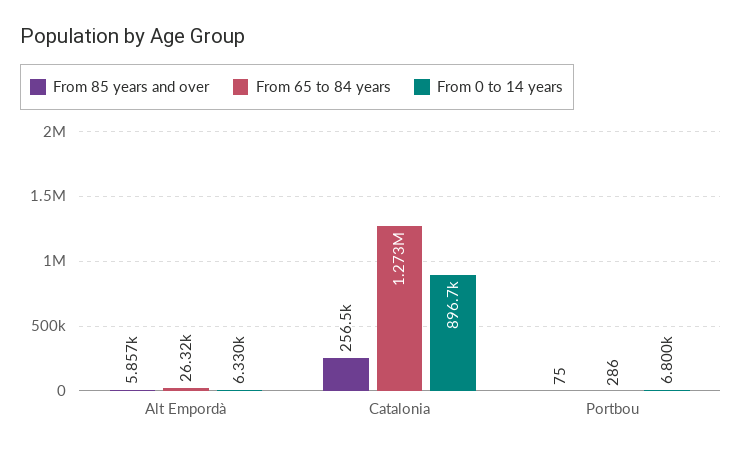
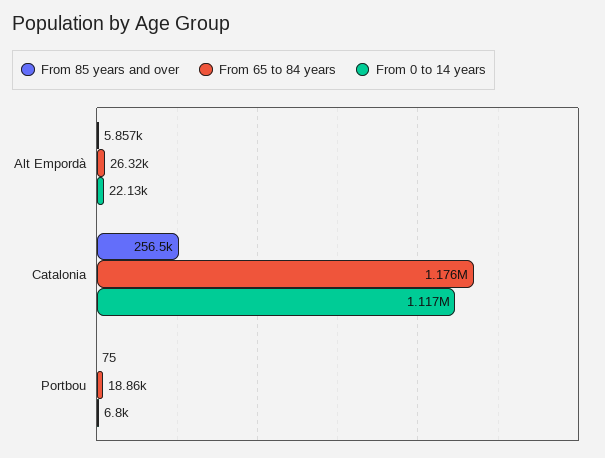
From 0 to 14 years, Alt Empordà: 6330 -> 22130
From 65 to 84 years, Catalonia: 1273000 -> 1176000
From 0 to 14 years, Catalonia: 896700 -> 1117000
From 65 to 84 years, Portbou: 286 -> 18860

